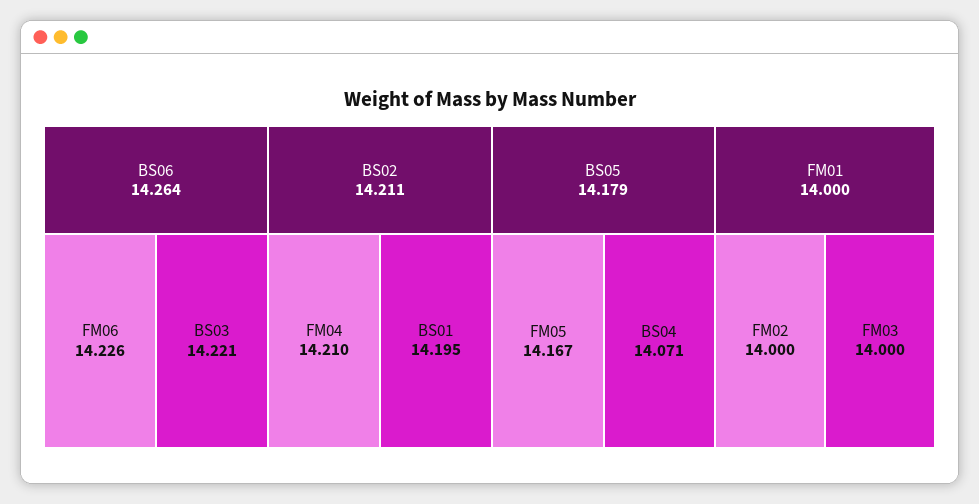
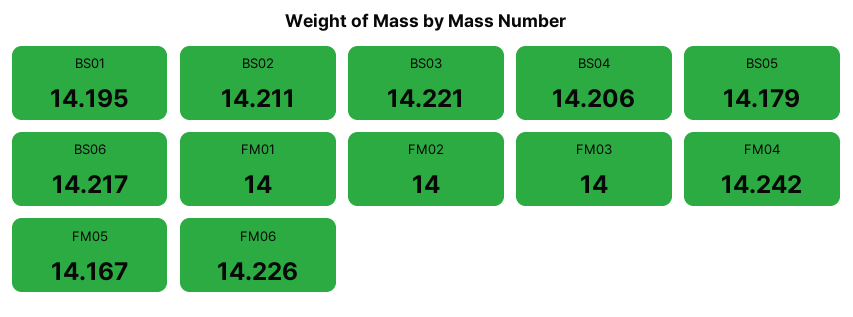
BS06: 14.264 -> 14.217
FM04: 14.21 -> 14.242
BS04: 14.071 -> 14.206

